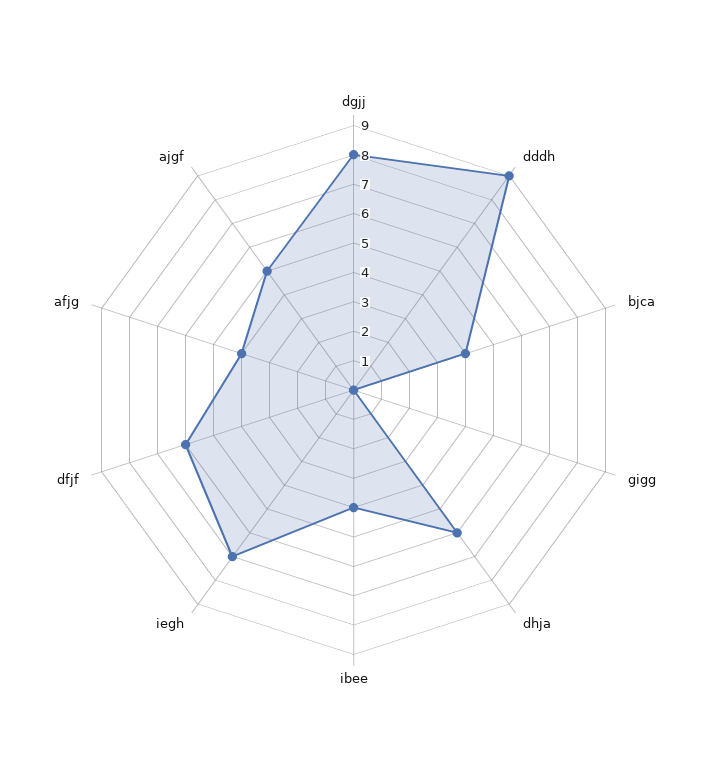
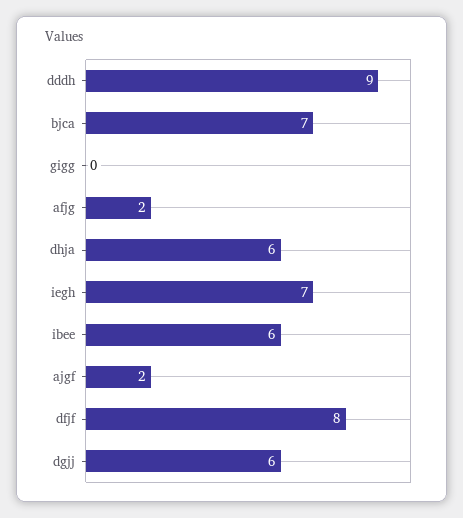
dgjj: 8 -> 6
bjca: 4 -> 7
ibee: 4 -> 6
dfjf: 6 -> 8
afjg: 4 -> 2
ajgf: 5 -> 2

